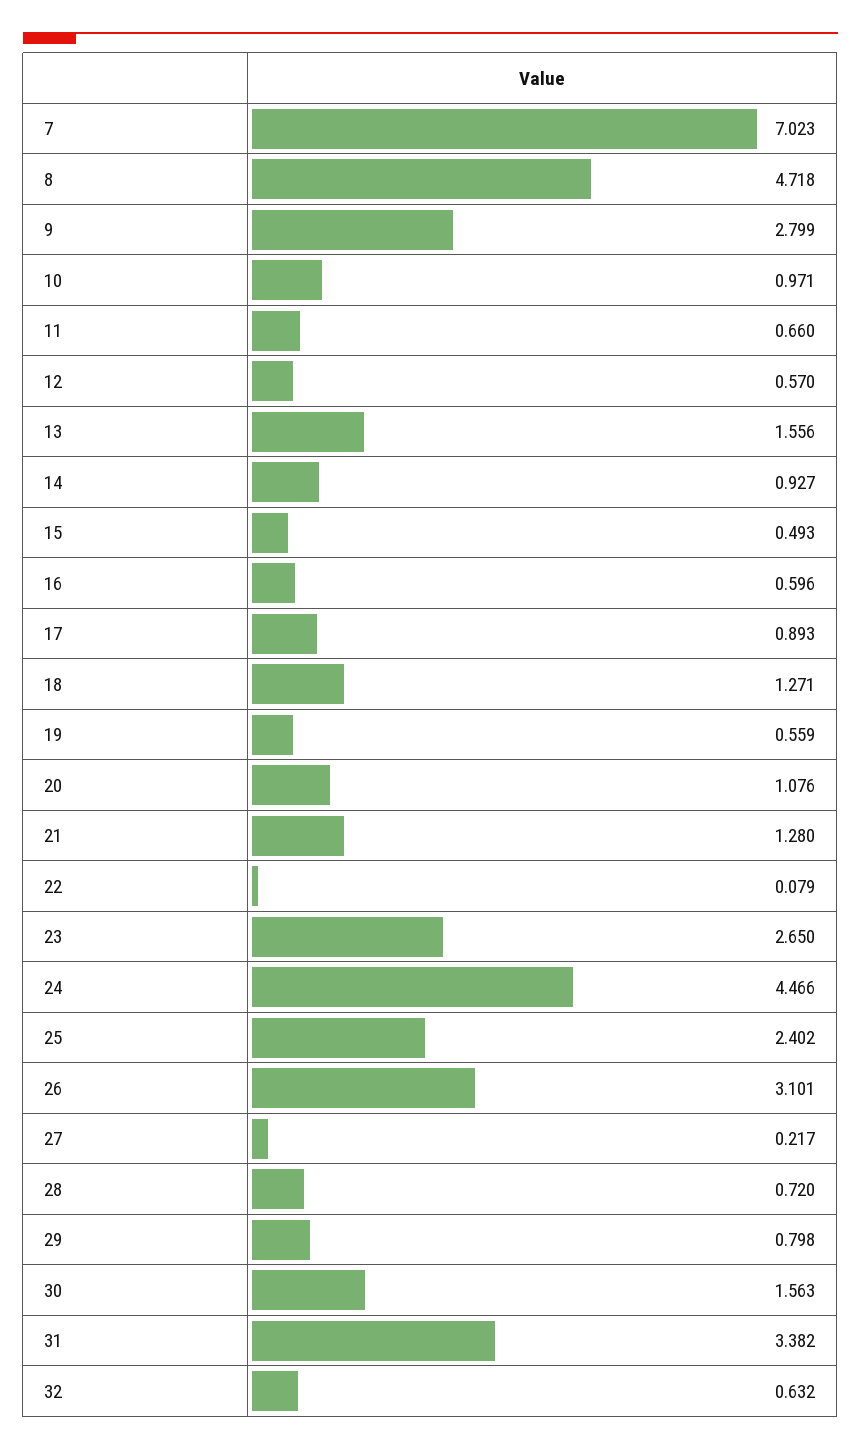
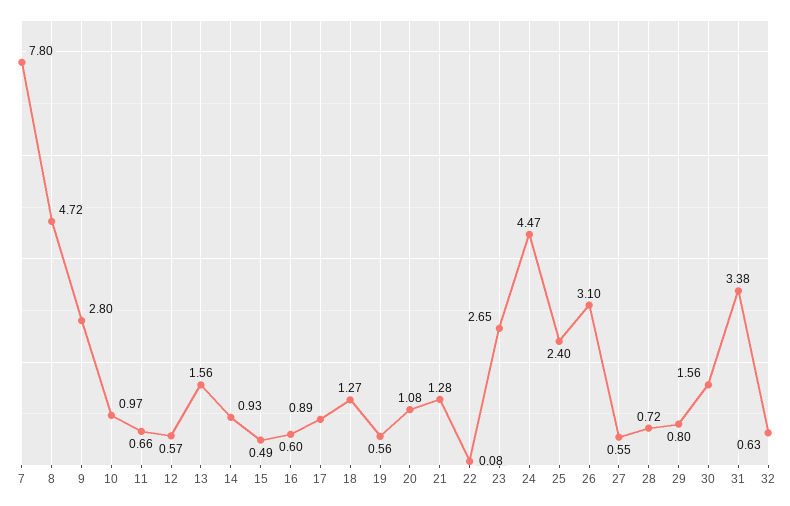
7: 7.023 -> 7.8
27: 0.217 -> 0.55

